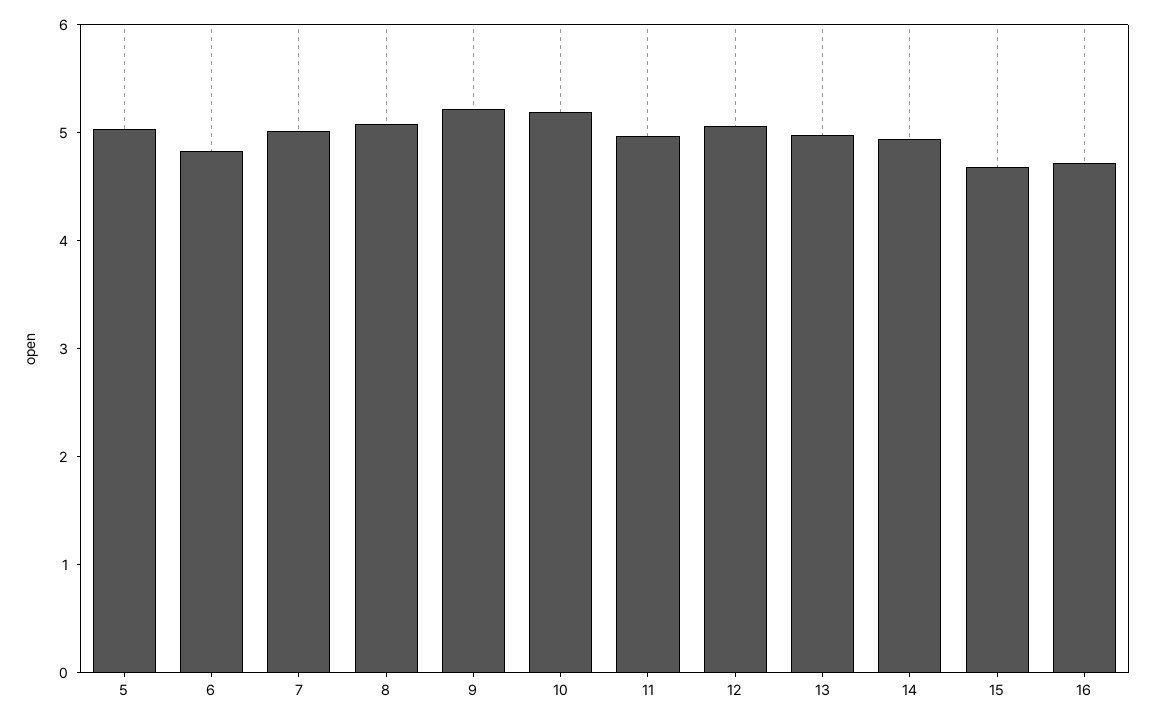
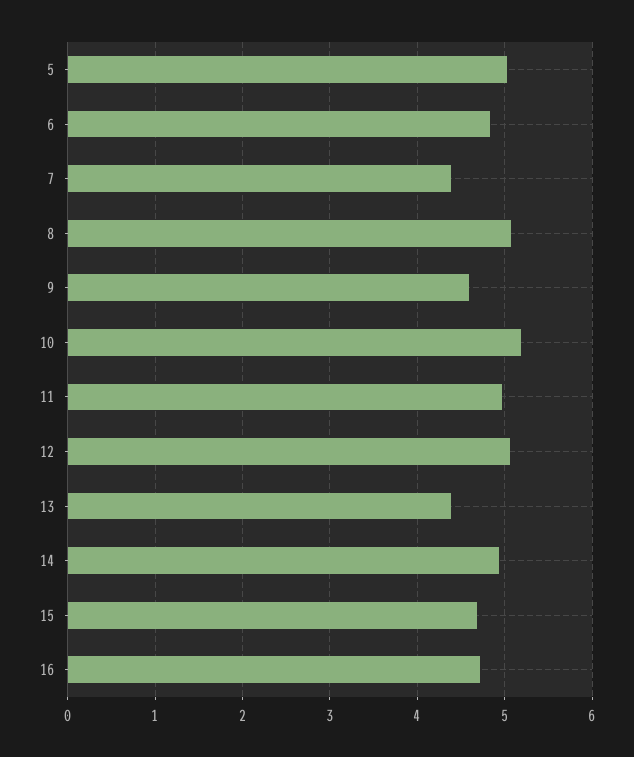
7: 5 -> 4.4
9: 5.2 -> 4.6
13: 5 -> 4.4

